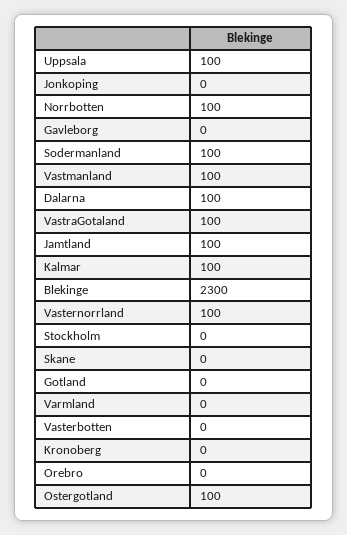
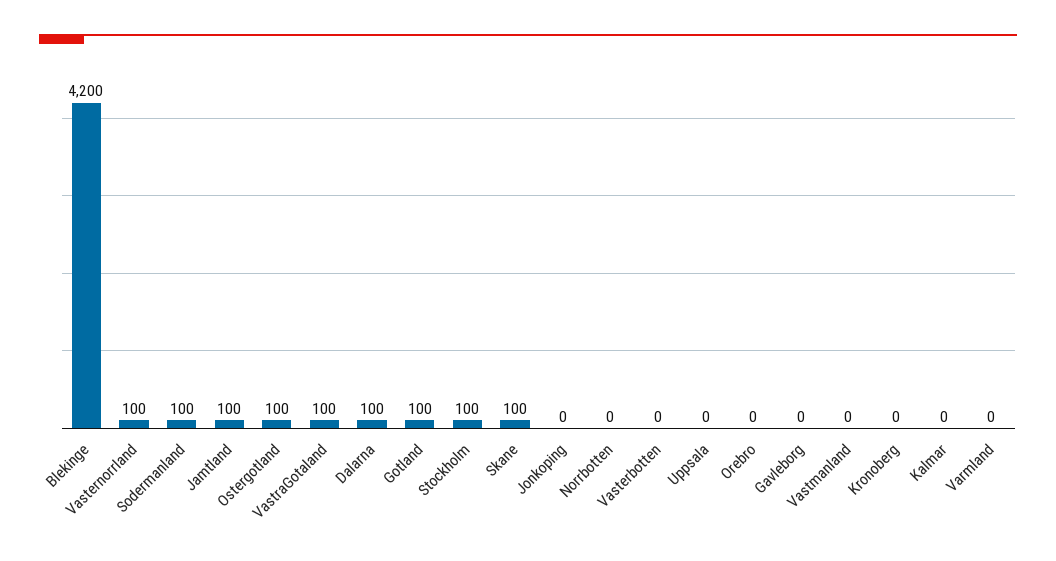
Uppsala: 100 -> 0
Norrbotten: 100 -> 0
Vastmanland: 100 -> 0
Kalmar: 100 -> 0
Blekinge: 2300 -> 4200
Stockholm: 0 -> 100
Skane: 0 -> 100
Gotland: 0 -> 100

